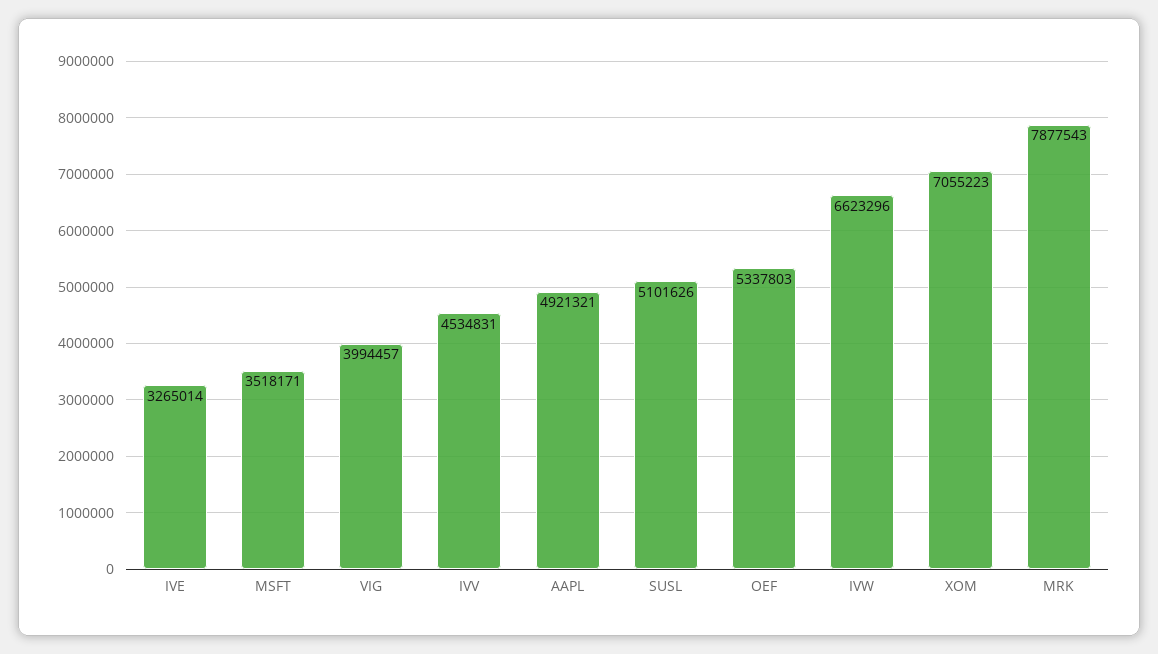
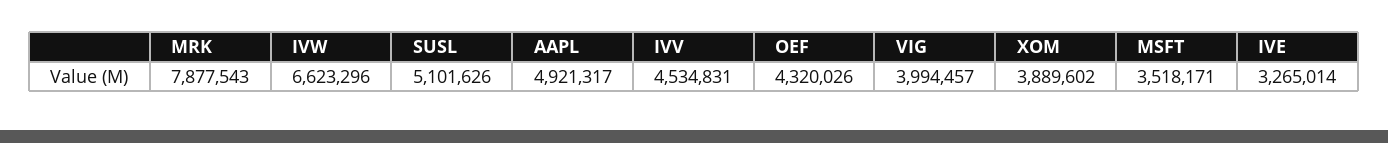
AAPL: 4921321 -> 4921317
OEF: 5337803 -> 4320026
XOM: 7055223 -> 3889602

